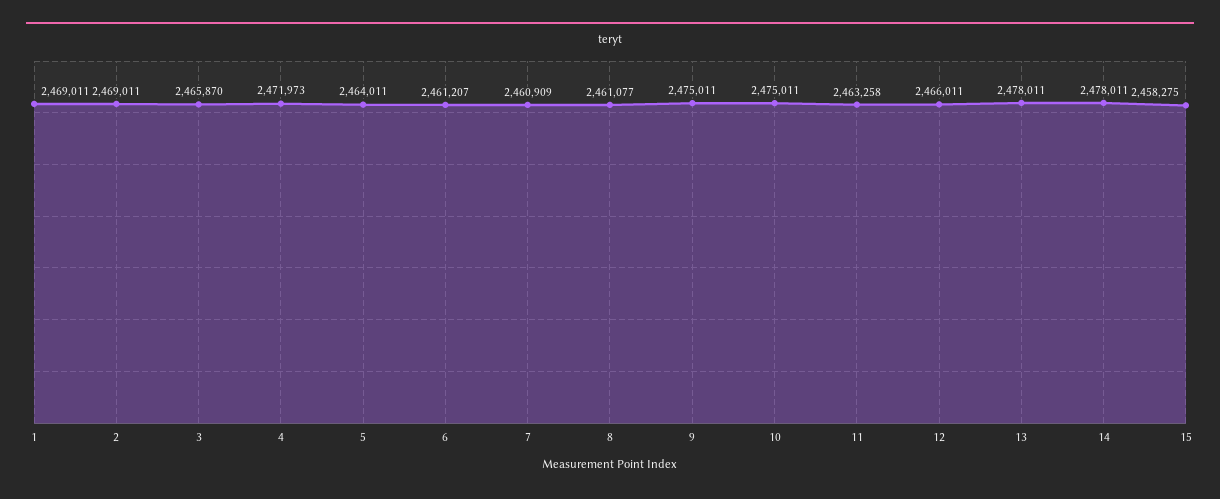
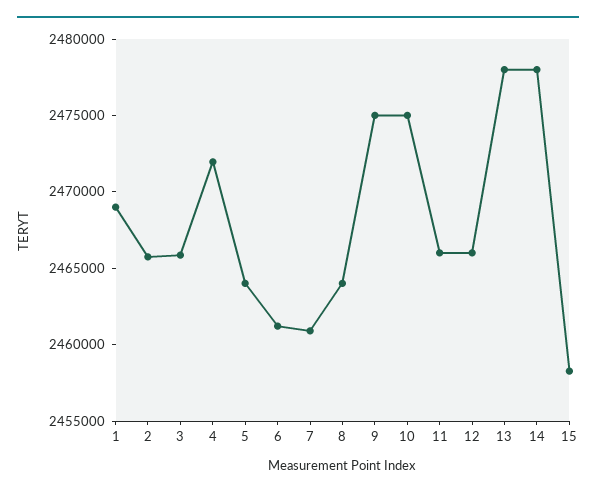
2: 2469011 -> 2466000
8: 2461077 -> 2464000
11: 2463258 -> 2466000

